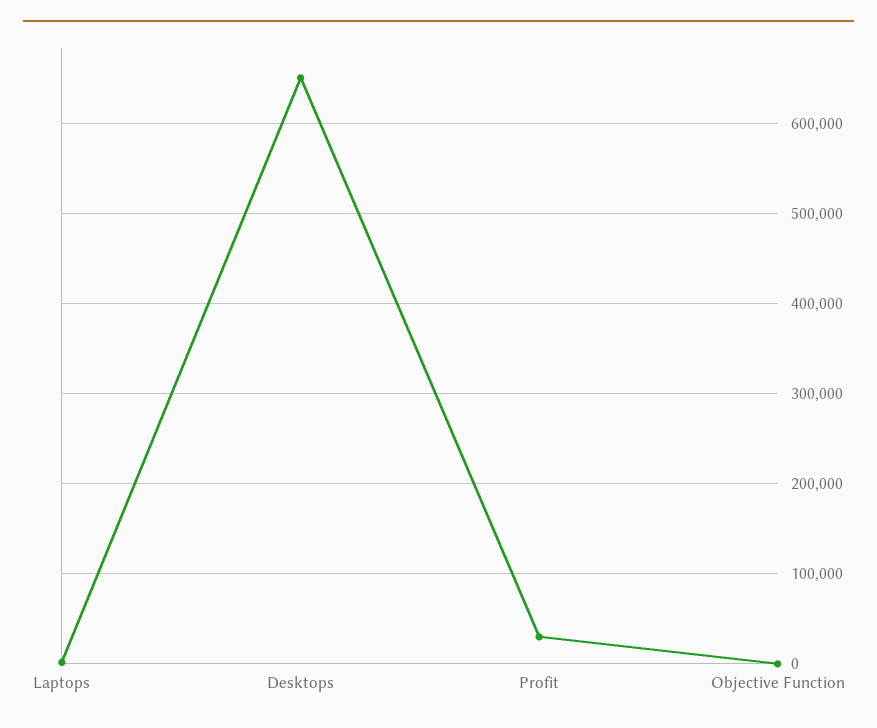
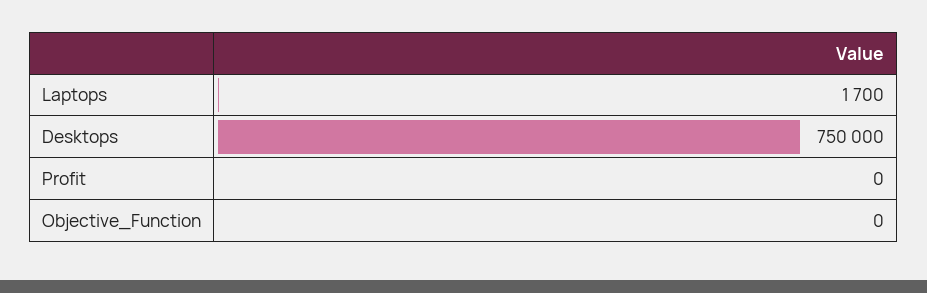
Desktops: 650000 -> 750000
Profit: 30000 -> 0

